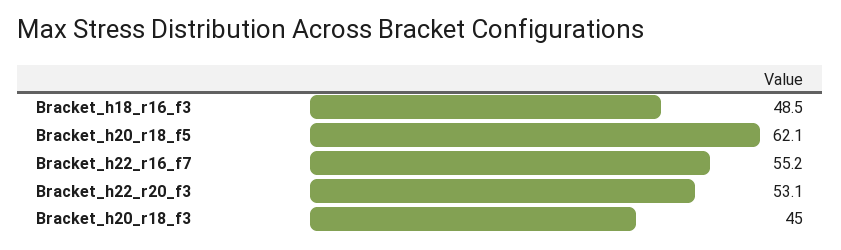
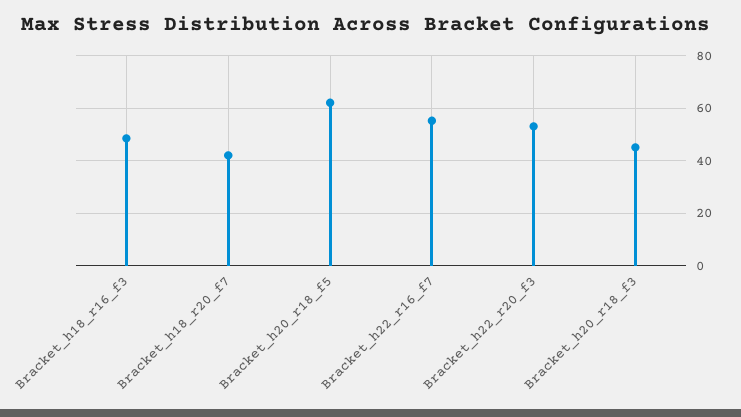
Bracket_h18_r20_f7: none -> 42.5

